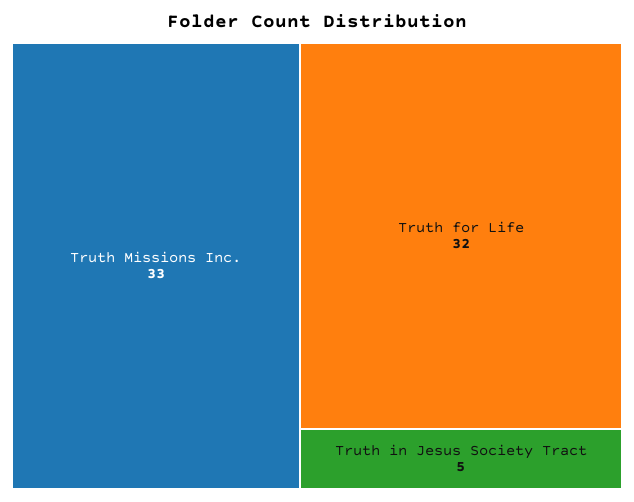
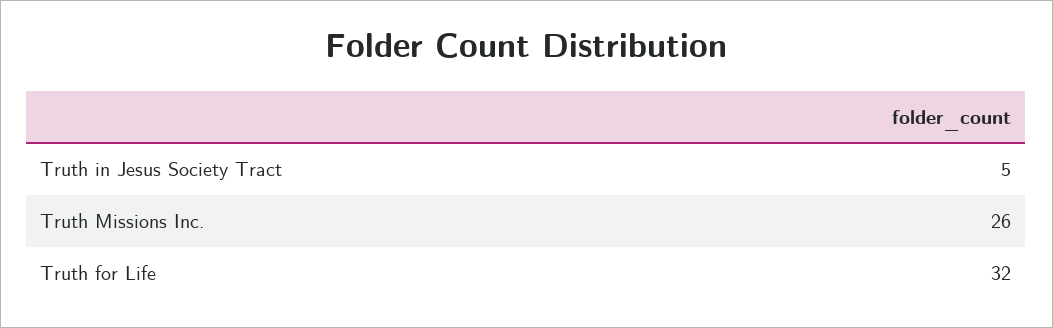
Truth Missions Inc.: 33 -> 26

